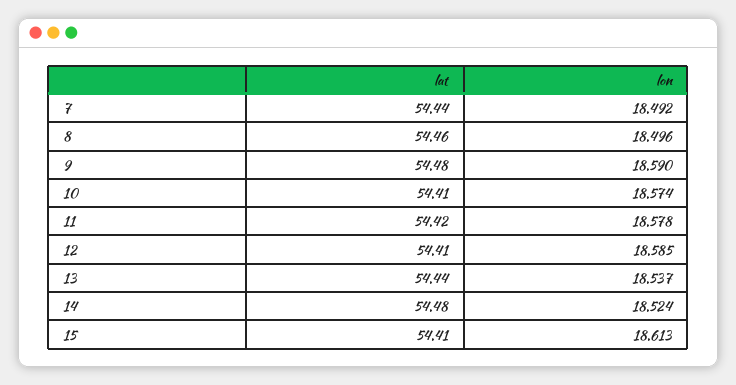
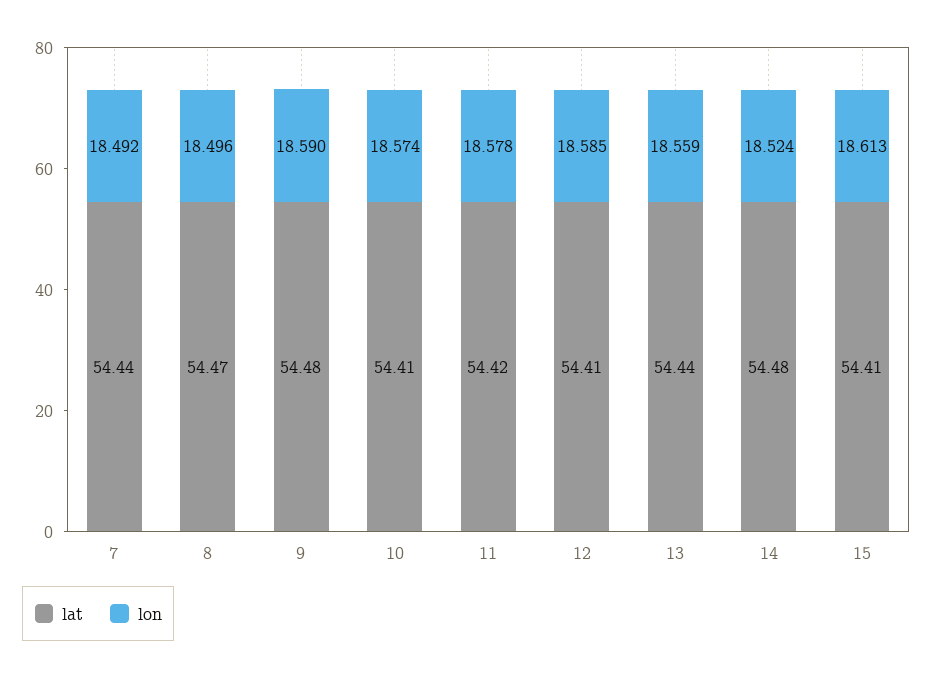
lat, 8: 54.46 -> 54.47
lon, 13: 18.537 -> 18.559

